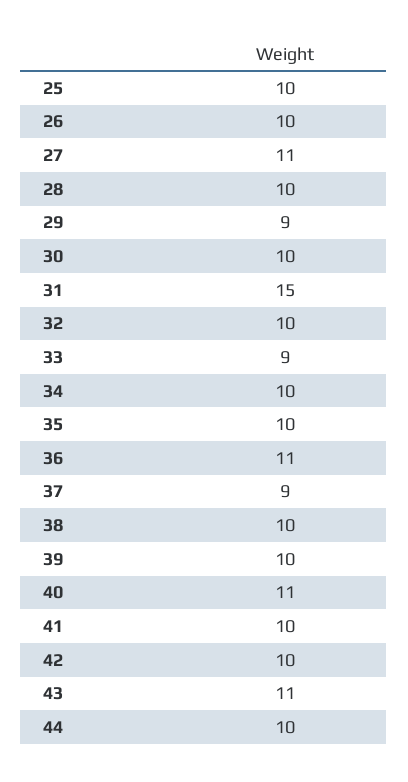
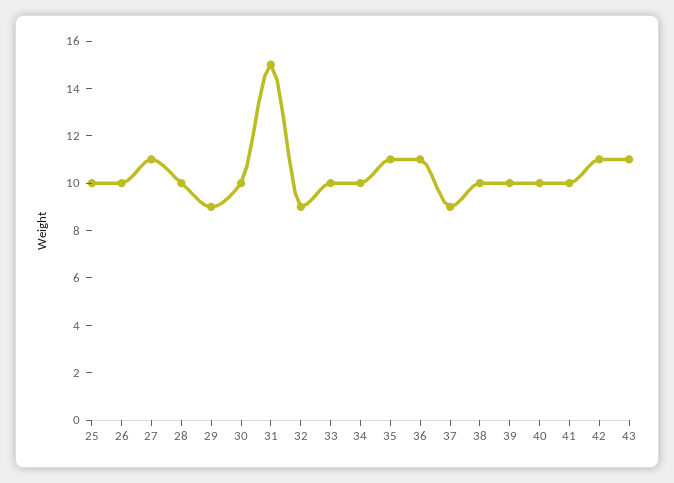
32: 10 -> 9
33: 9 -> 10
35: 10 -> 11
40: 11 -> 10
42: 10 -> 11
44: 10 -> none

